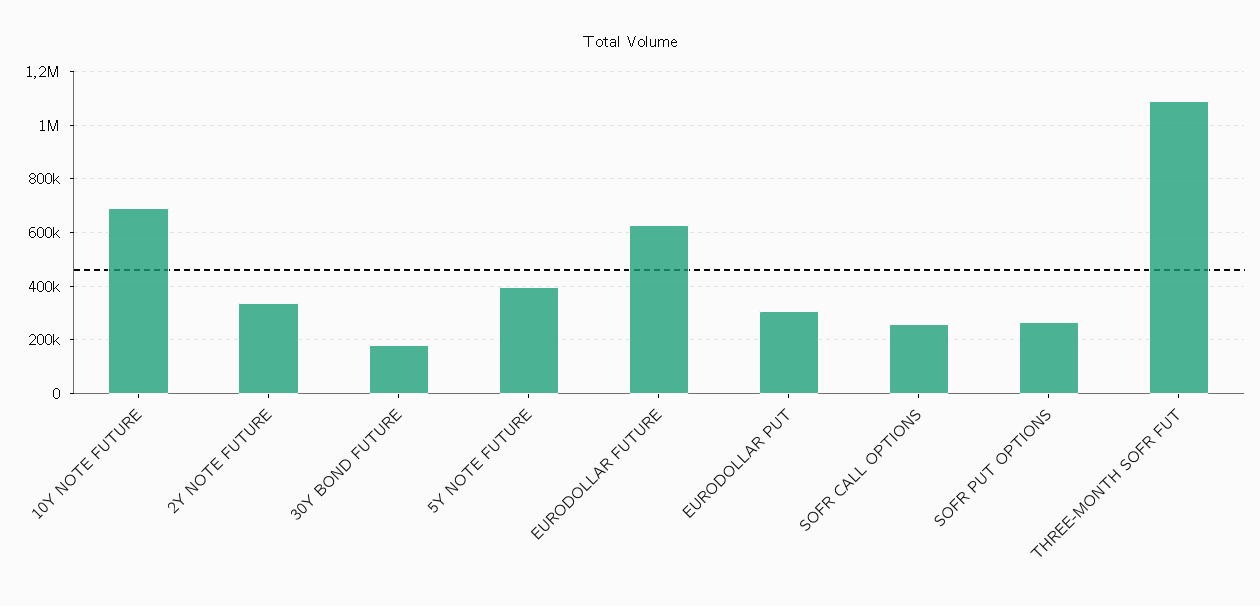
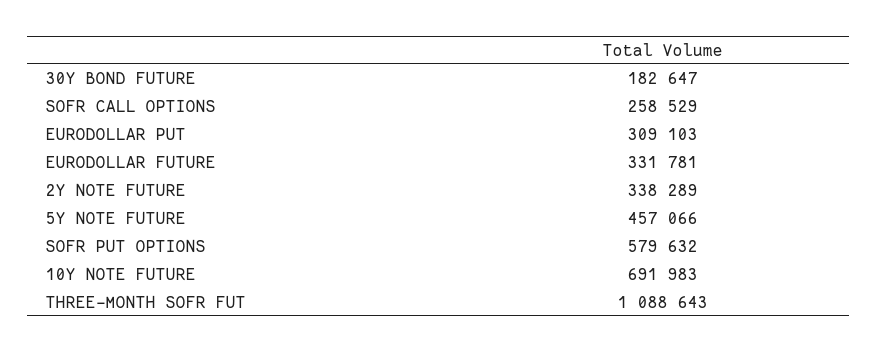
5Y NOTE FUTURE: 400000 -> 457066
EURODOLLAR FUTURE: 625000 -> 331781
SOFR PUT OPTIONS: 275000 -> 579632

